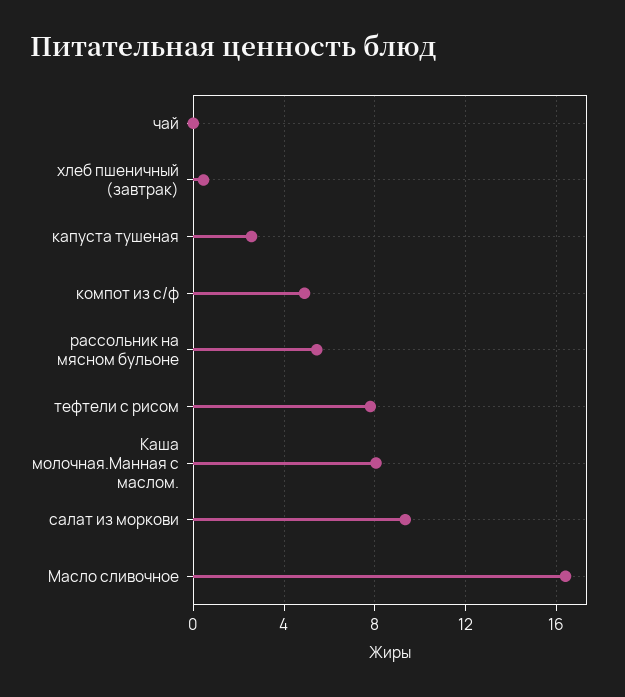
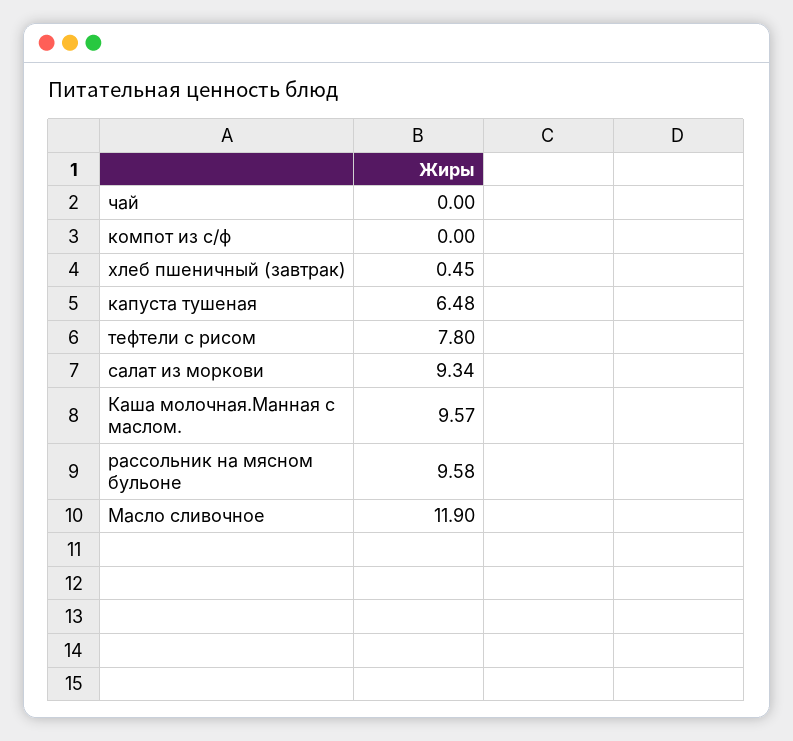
капуста тушеная: 2.5 -> 6.48
компот из с/ф: 5 -> 0
рассольник на мясном бульоне: 5.5 -> 9.58
Каша молочная.Манная с маслом.: 8 -> 9.57
Масло сливочное: 16.5 -> 11.9

